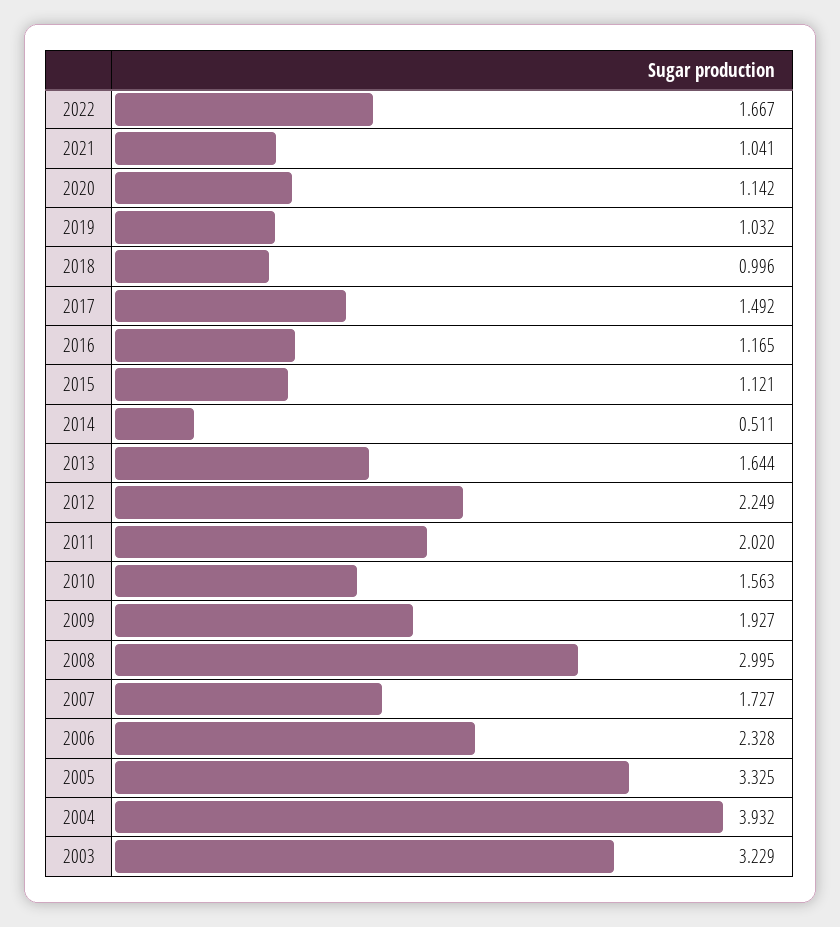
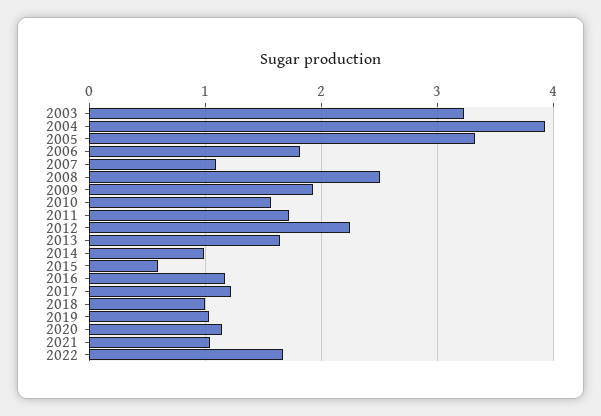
2017: 1.492 -> 1.2
2015: 1.121 -> 0.6
2014: 0.511 -> 1
2011: 2.02 -> 1.7
2008: 2.995 -> 2.5
2007: 1.727 -> 1.1
2006: 2.328 -> 1.8

